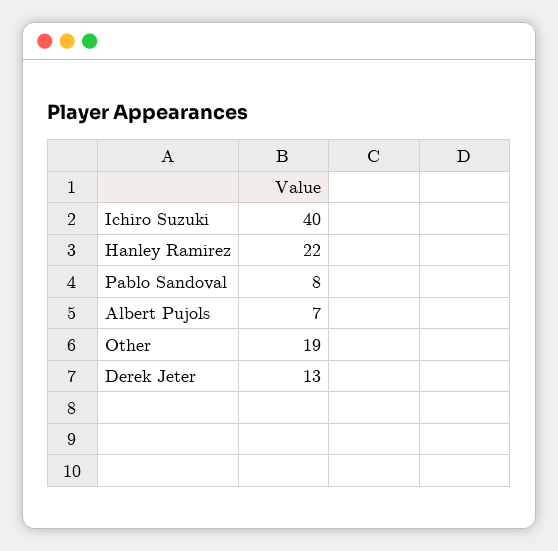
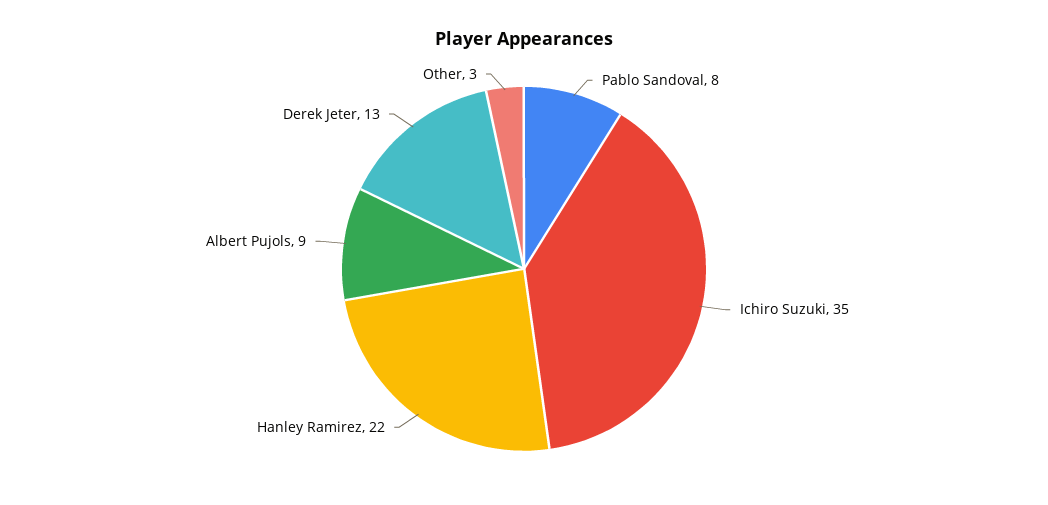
Ichiro Suzuki: 40 -> 35
Albert Pujols: 7 -> 9
Other: 19 -> 3

